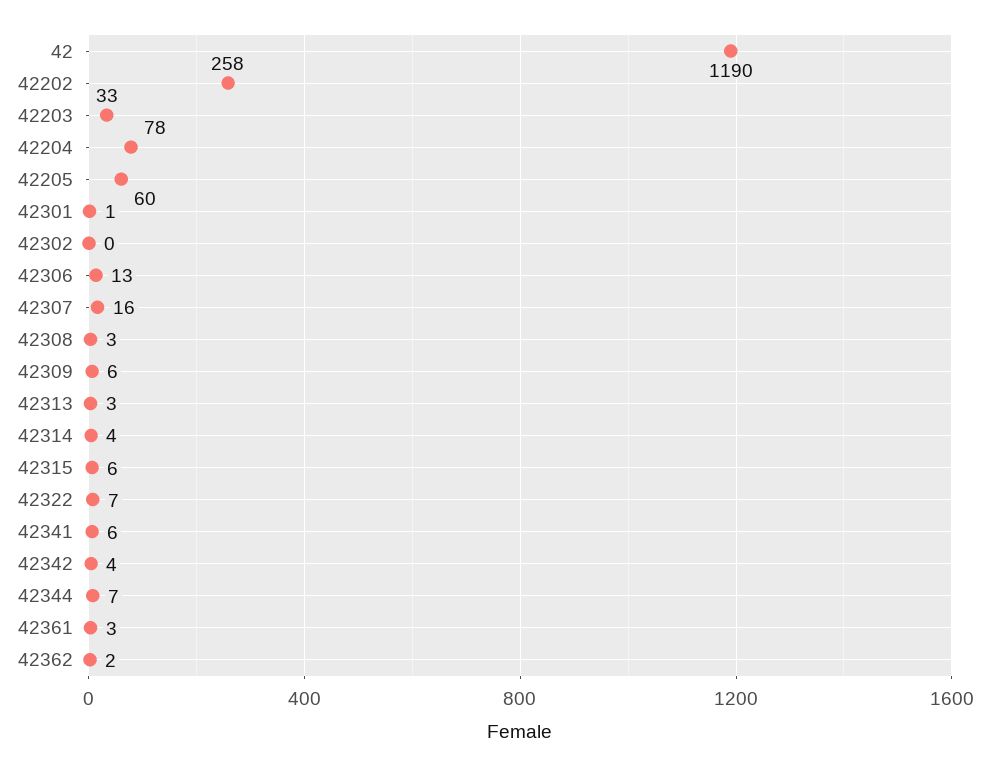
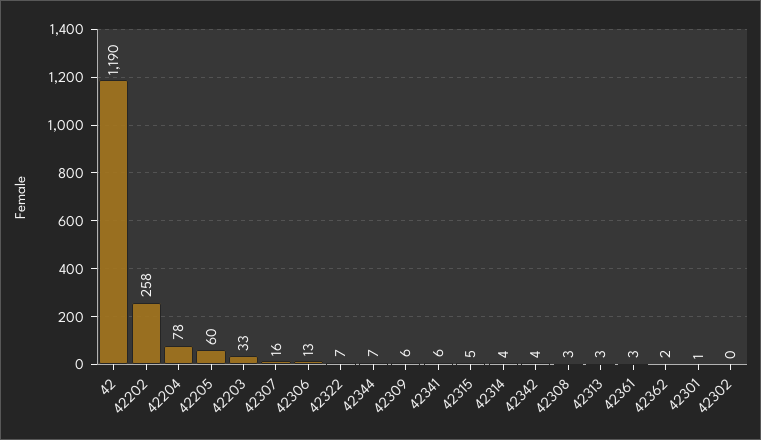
42315: 6 -> 5

